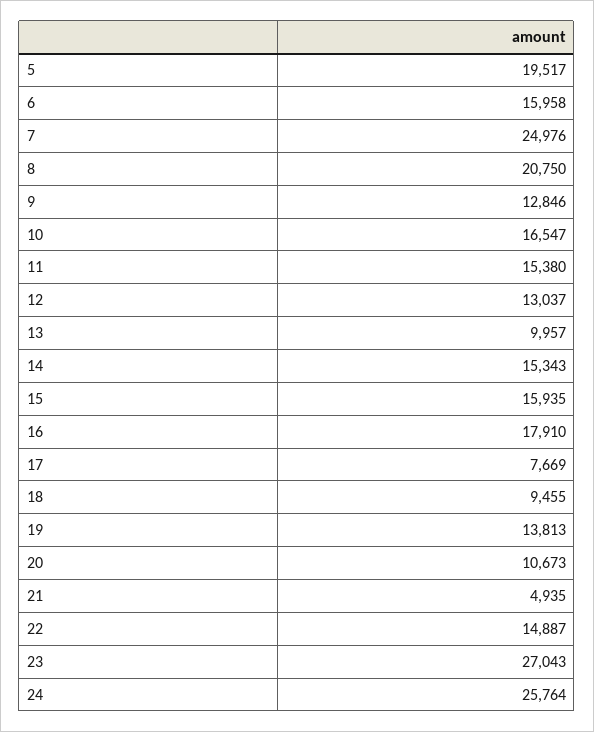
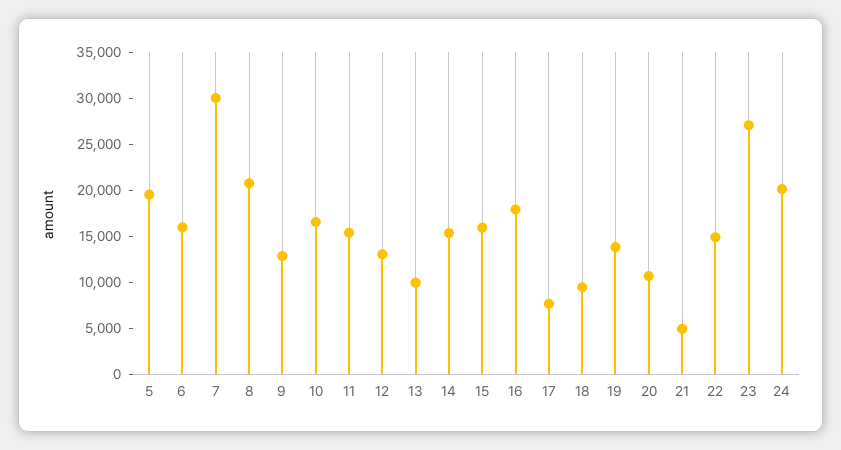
7: 24976 -> 30000
24: 25764 -> 20000

